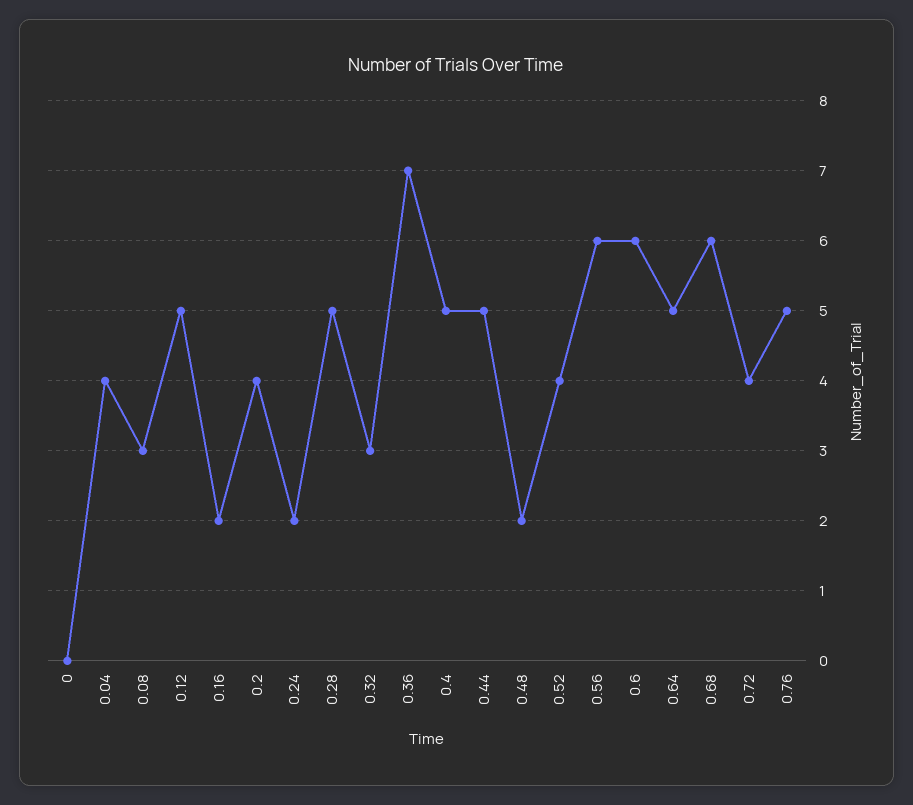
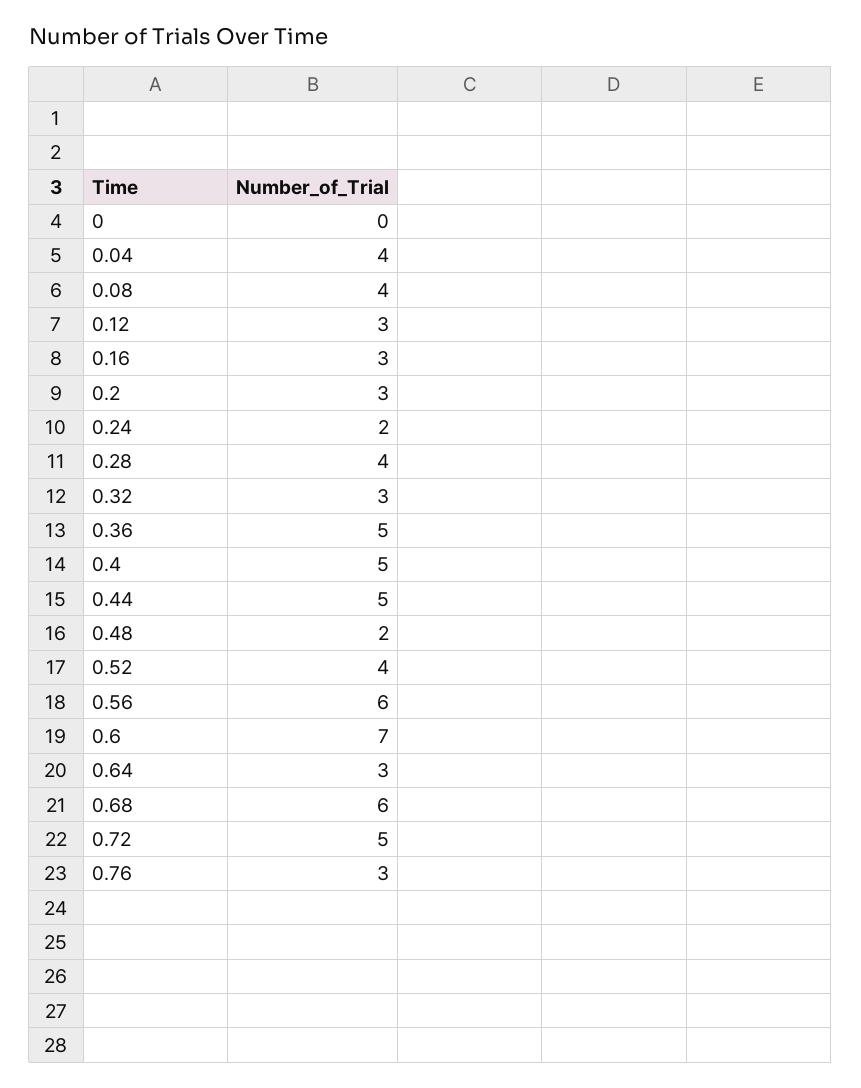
0.08: 3 -> 4
0.12: 5 -> 3
0.16: 2 -> 3
0.2: 4 -> 3
0.28: 5 -> 4
0.36: 7 -> 5
0.6: 6 -> 7
0.64: 5 -> 3
0.72: 4 -> 5
0.76: 5 -> 3

